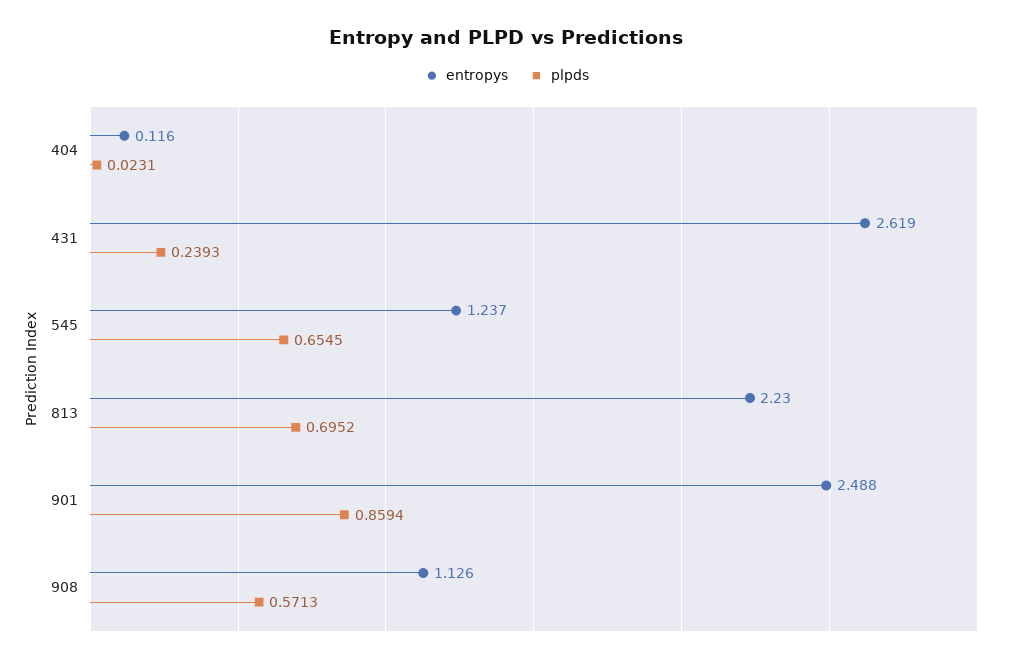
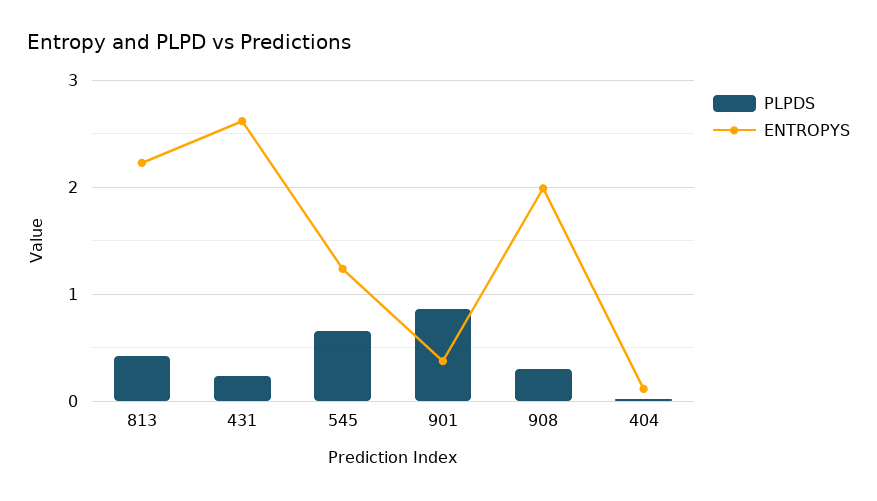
plpds, 813: 0.6952 -> 0.4
entropys, 901: 2.488 -> 0.4
entropys, 908: 1.126 -> 2
plpds, 908: 0.5713 -> 0.3

